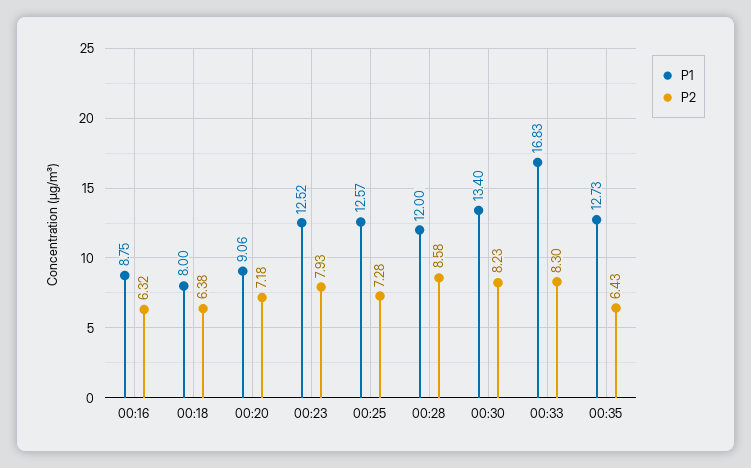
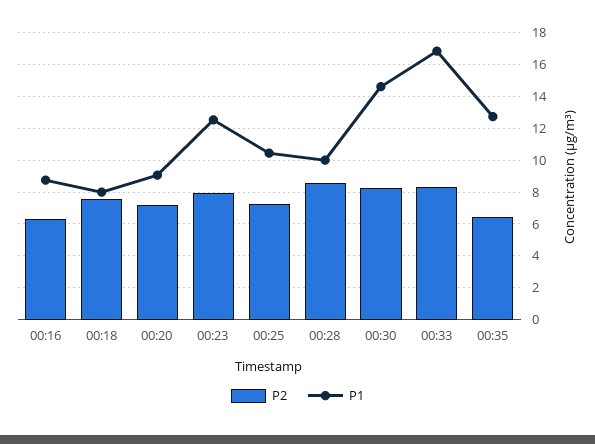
P2, 00:18: 6.38 -> 7.5
P1, 00:25: 12.57 -> 10.5
P1, 00:28: 12 -> 10
P1, 00:30: 13.4 -> 14.5

